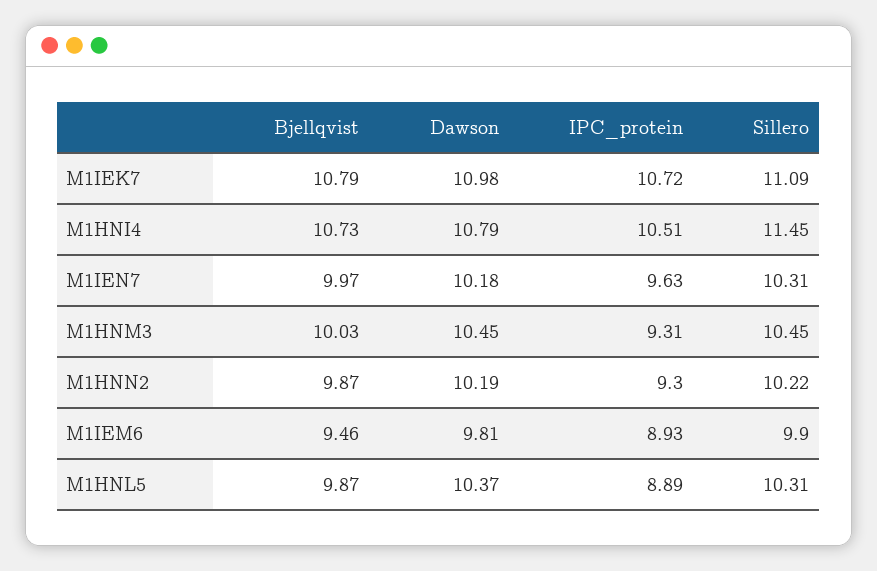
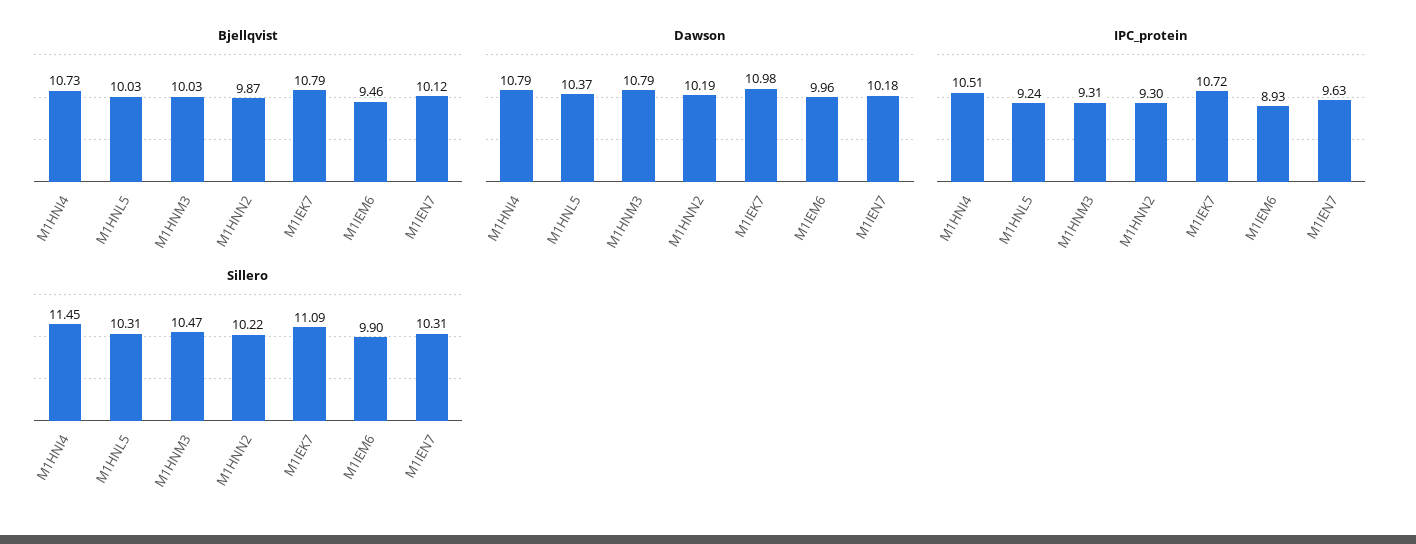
Bjellqvist, M1IEN7: 9.97 -> 10.12
Dawson, M1HNM3: 10.45 -> 10.79
Sillero, M1HNM3: 10.45 -> 10.47
Dawson, M1IEM6: 9.81 -> 9.96
Bjellqvist, M1HNL5: 9.87 -> 10.03
IPC_protein, M1HNL5: 8.89 -> 9.24

